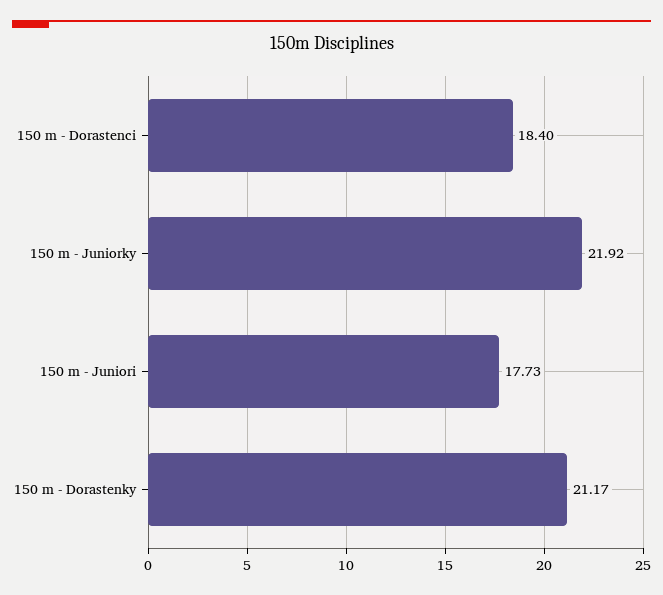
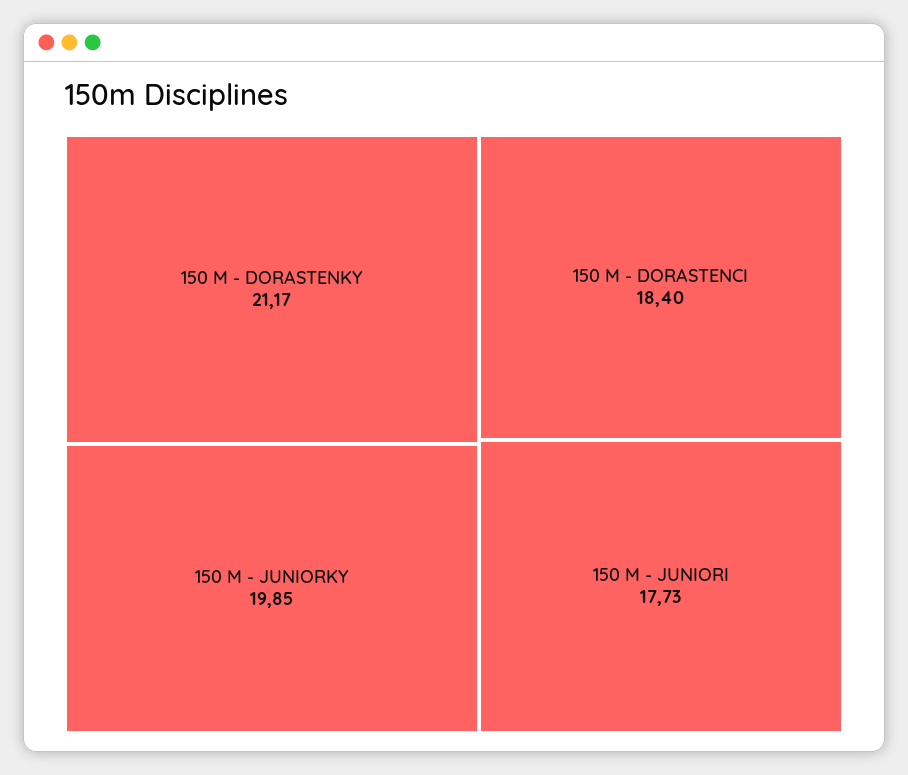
150 m - Juniorky: 21.92 -> 19.85

